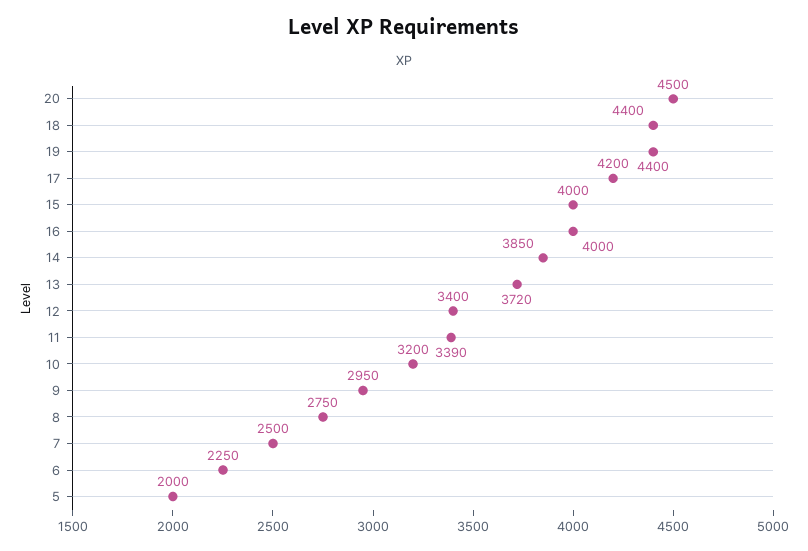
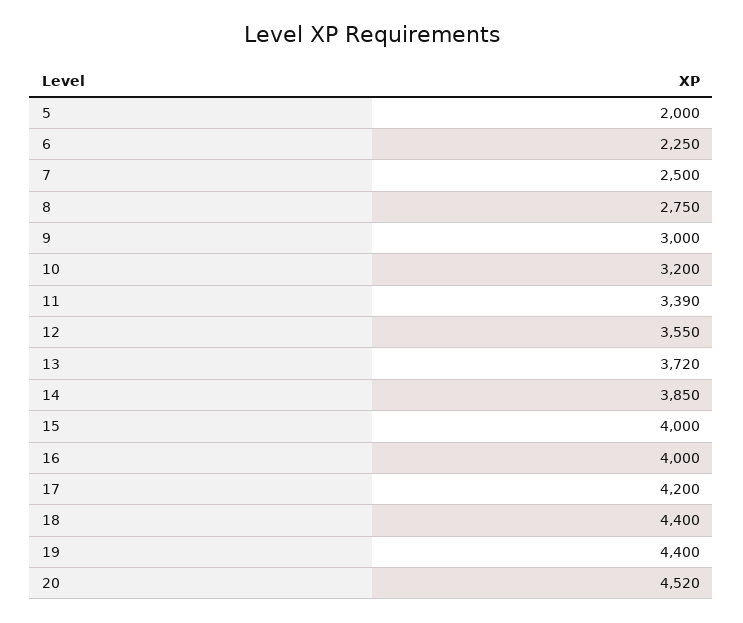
20: 4500 -> 4520
12: 3400 -> 3550
9: 2950 -> 3000

